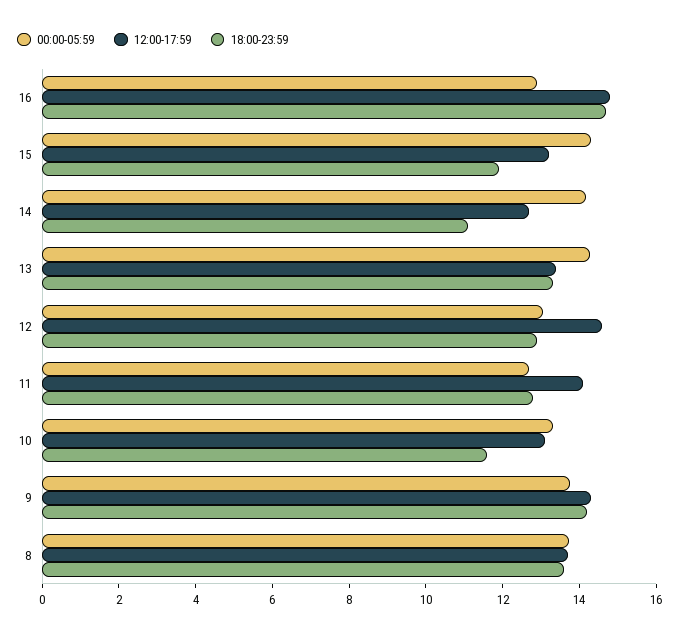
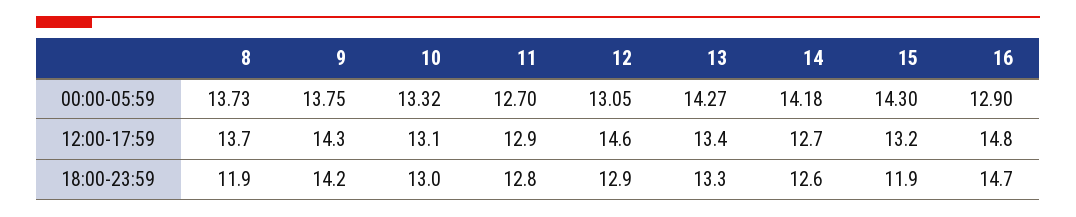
18:00-23:59, 14: 11 -> 12.6
12:00-17:59, 11: 14 -> 12.9
18:00-23:59, 10: 11.5 -> 13
18:00-23:59, 8: 13.5 -> 11.9

